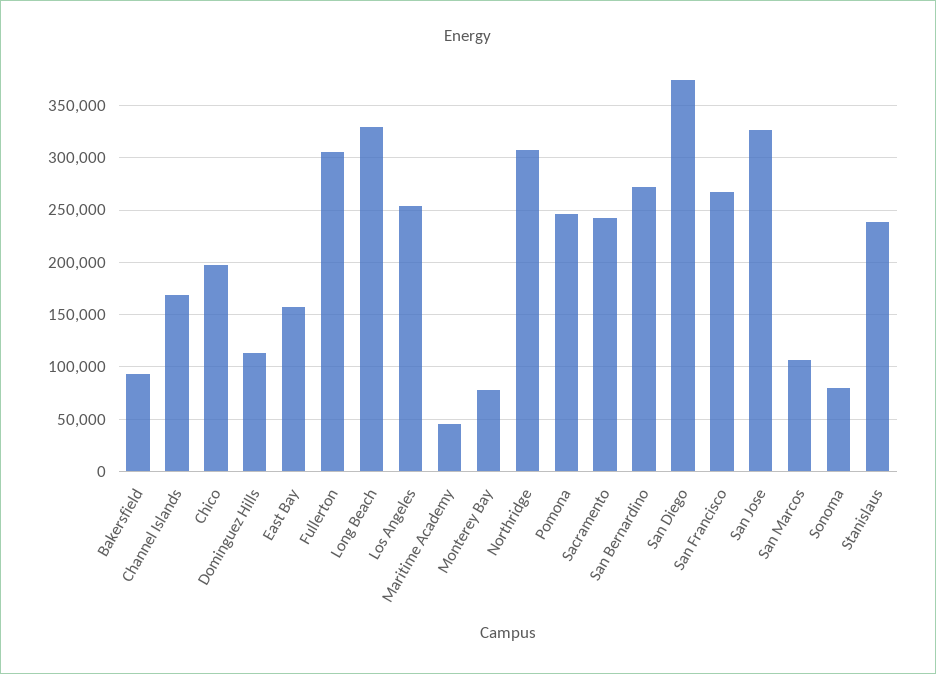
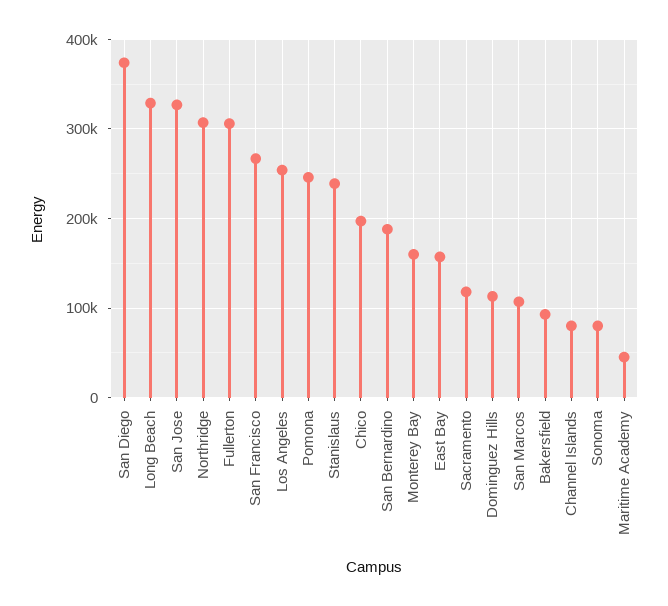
Channel Islands: 170000 -> 80000
Monterey Bay: 80000 -> 160000
Sacramento: 240000 -> 120000
San Bernardino: 270000 -> 190000

